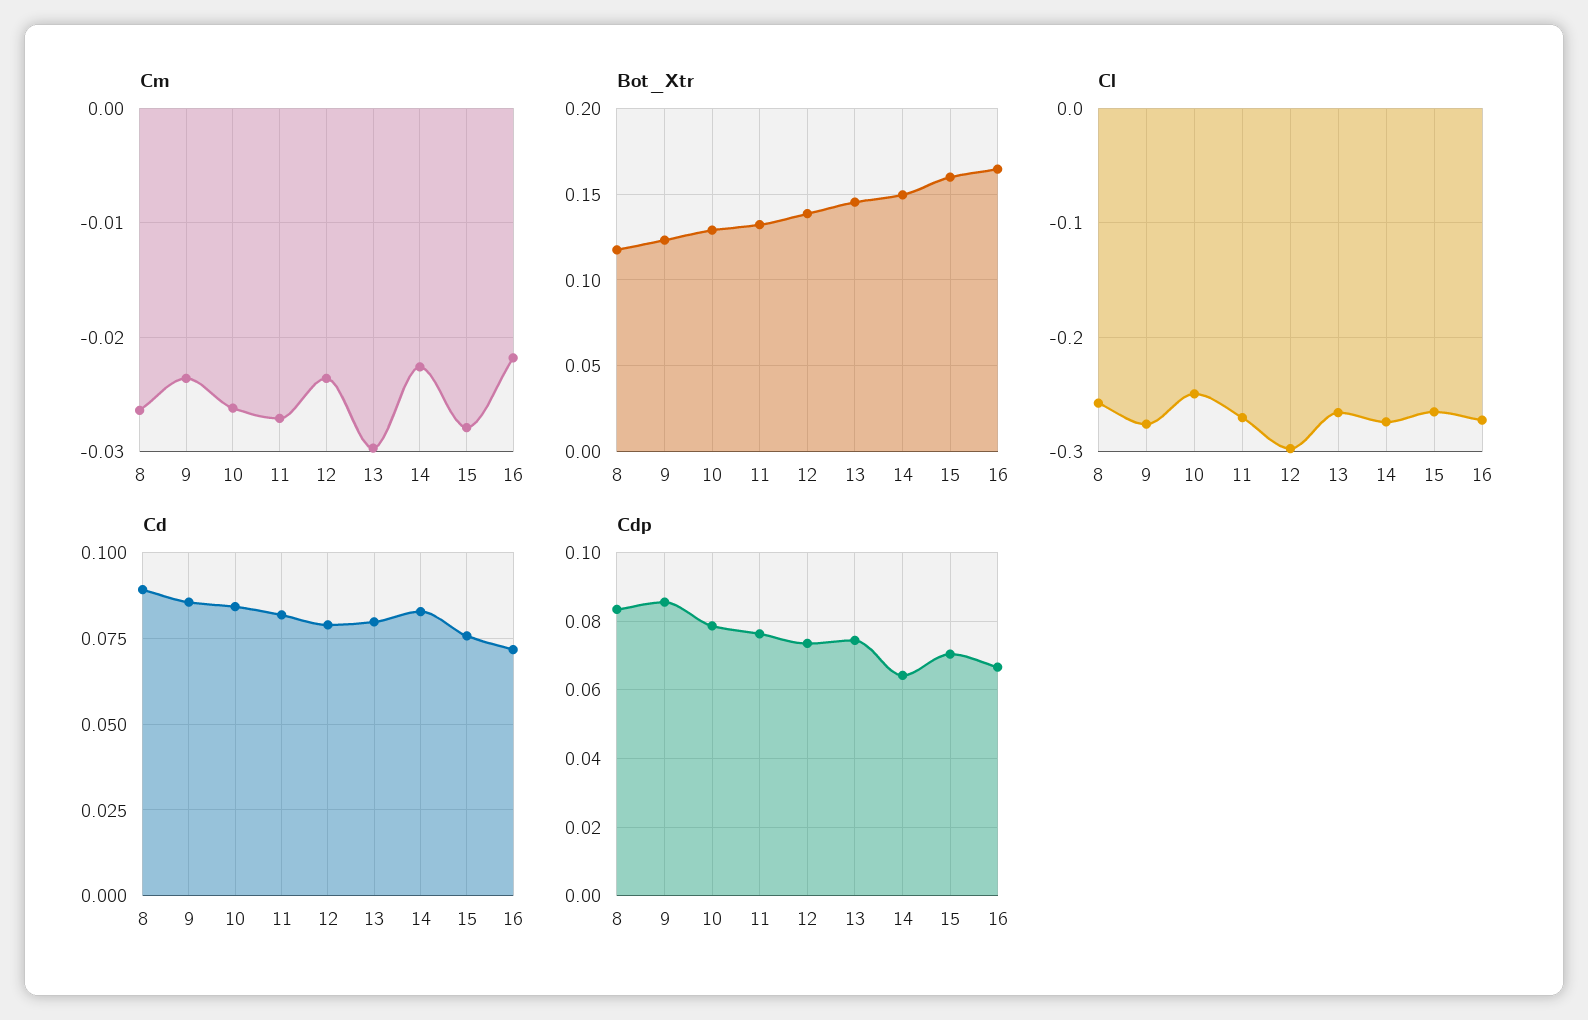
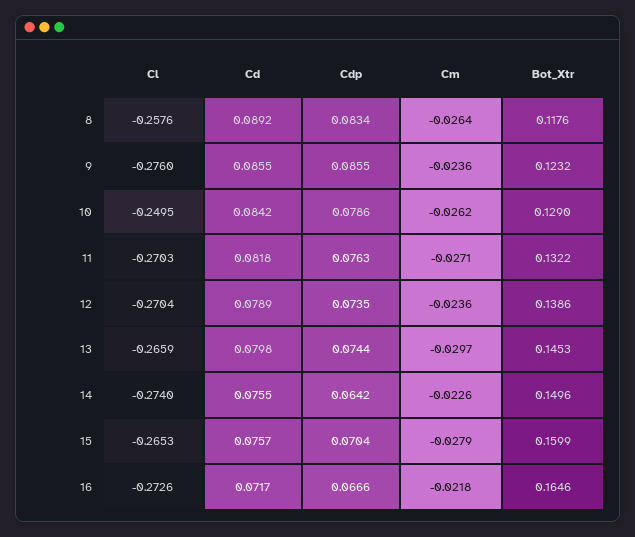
Cl, 12: -0.3 -> -0.2704
Cd, 14: 0.0825 -> 0.0755

